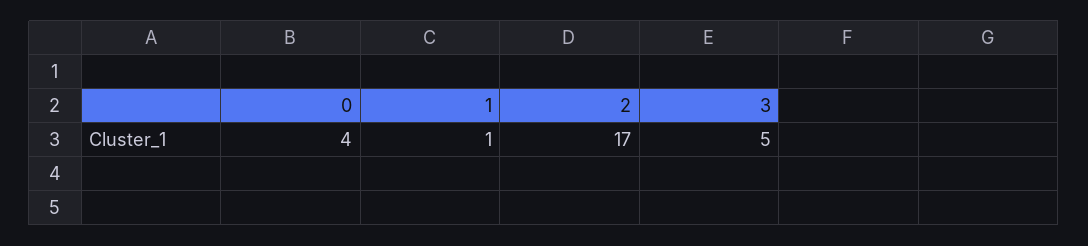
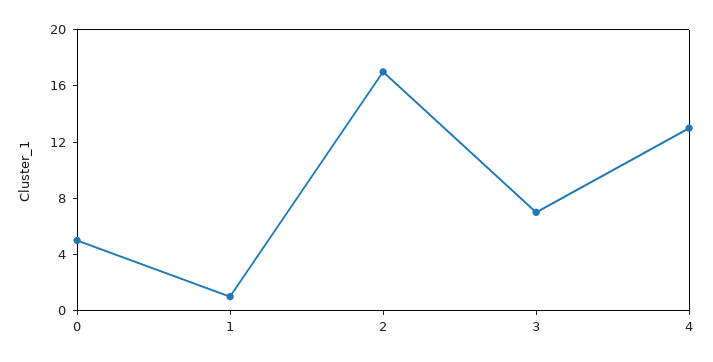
0: 4 -> 5
3: 5 -> 7
4: none -> 13

